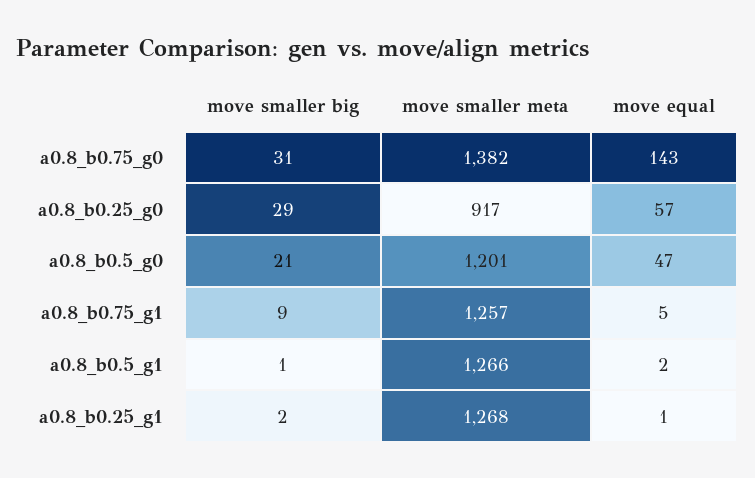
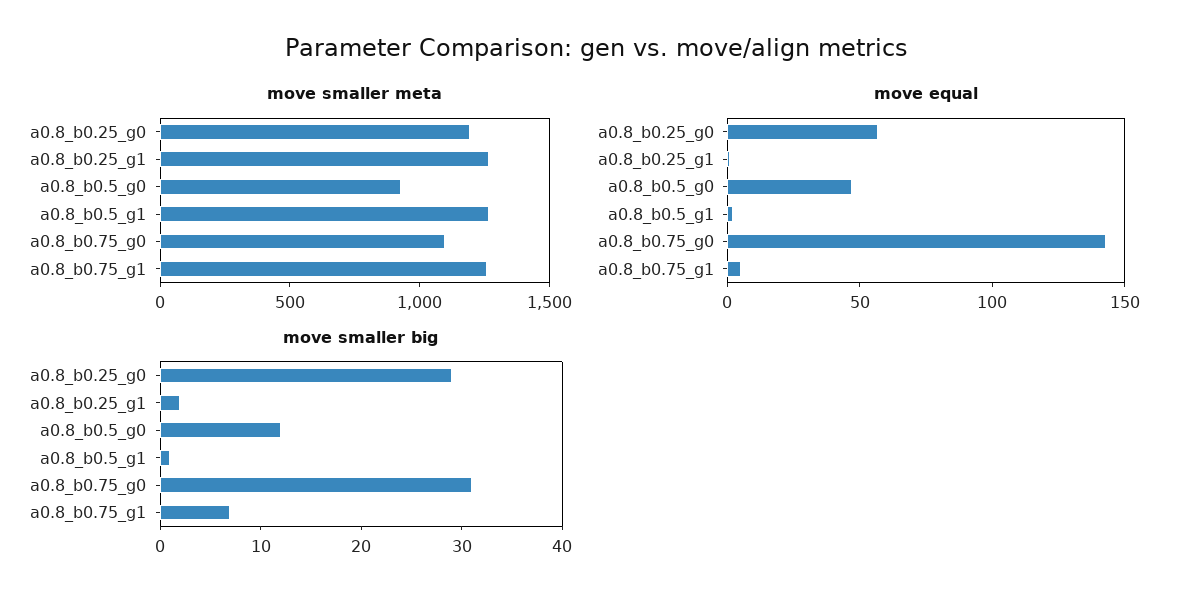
move smaller meta, a0.8_b0.75_g0: 1382 -> 1100
move smaller meta, a0.8_b0.25_g0: 917 -> 1200
move smaller big, a0.8_b0.5_g0: 21 -> 12
move smaller meta, a0.8_b0.5_g0: 1201 -> 900
move smaller big, a0.8_b0.75_g1: 9 -> 7

